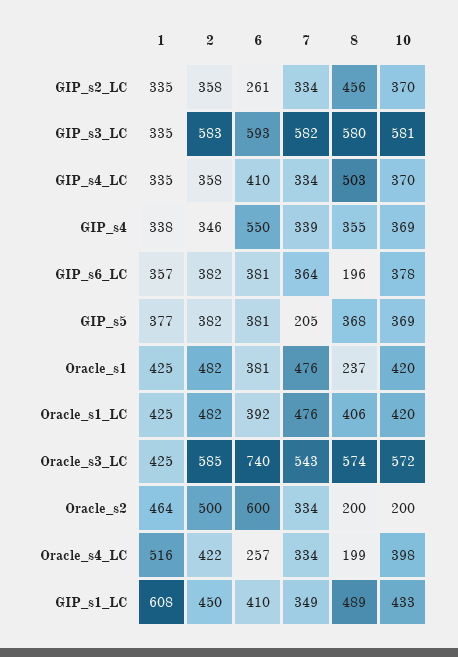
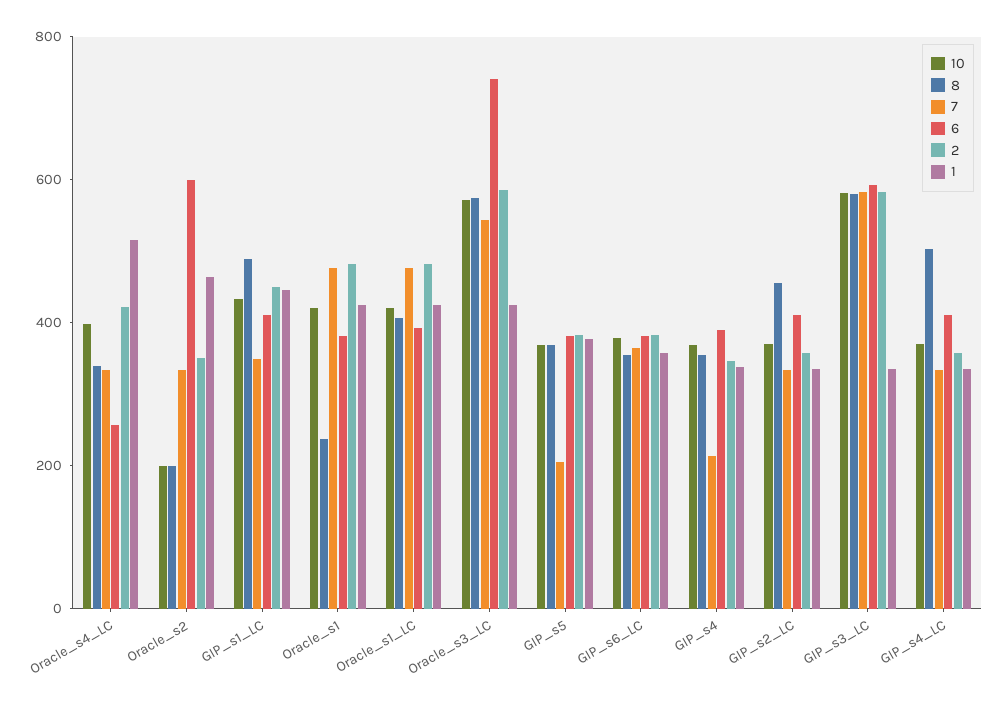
6, GIP_s2_LC: 261 -> 400
6, GIP_s4: 550 -> 400
7, GIP_s4: 339 -> 200
8, GIP_s6_LC: 196 -> 350
2, Oracle_s2: 500 -> 350
8, Oracle_s4_LC: 199 -> 350
1, GIP_s1_LC: 608 -> 450

